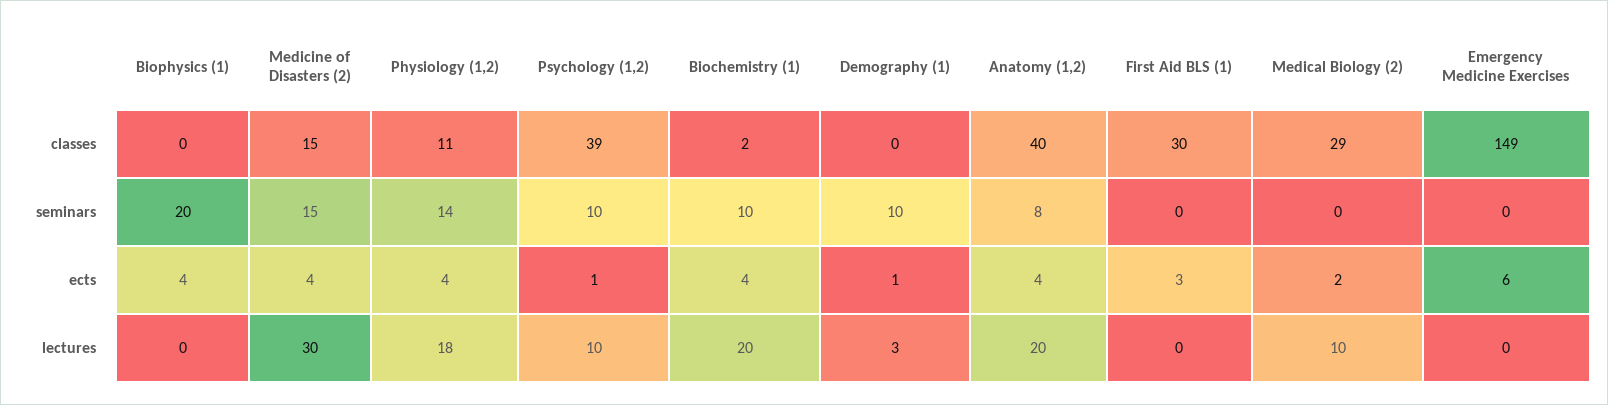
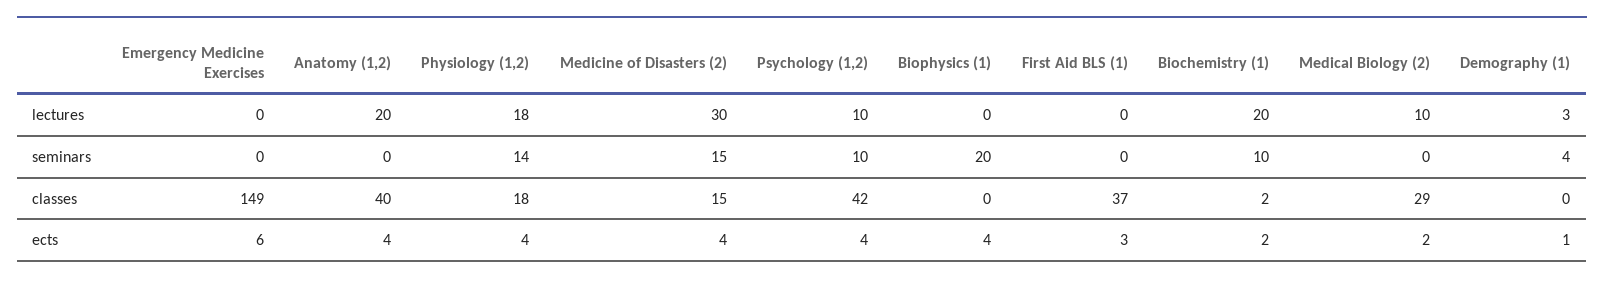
Physiology (1,2), classes: 11 -> 18
Psychology (1,2), classes: 39 -> 42
First Aid BLS (1), classes: 30 -> 37
Demography (1), seminars: 10 -> 4
Anatomy (1,2), seminars: 8 -> 0
Psychology (1,2), ects: 1 -> 4
Biochemistry (1), ects: 4 -> 2

